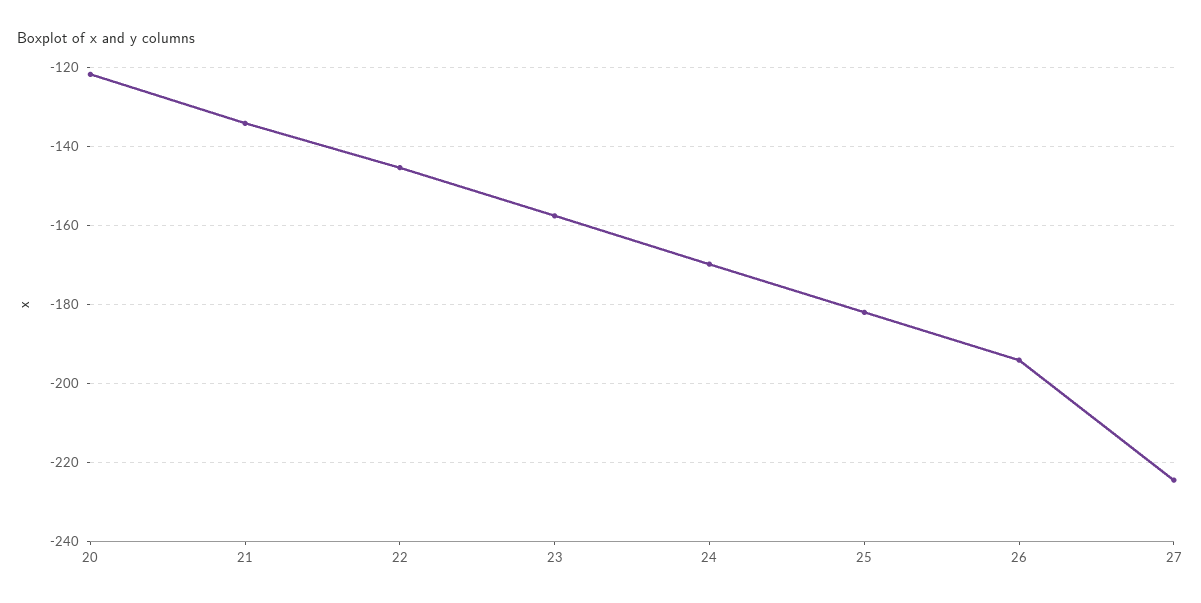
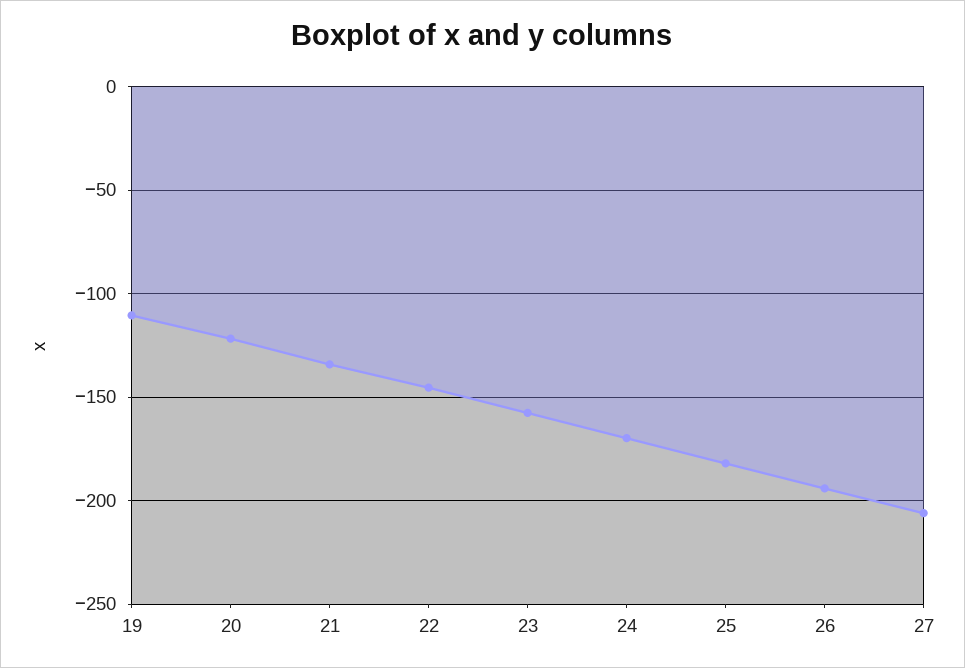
27: -224 -> -205
19: none -> -110

